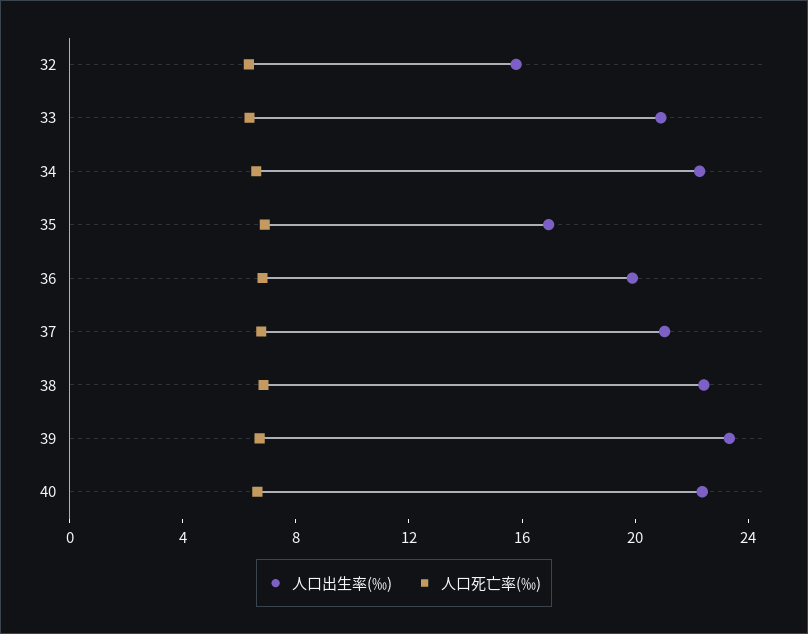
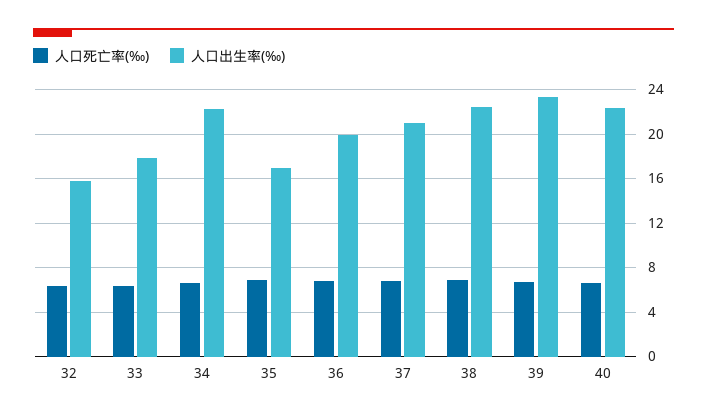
人口出生率(‰), 33: 21 -> 18

